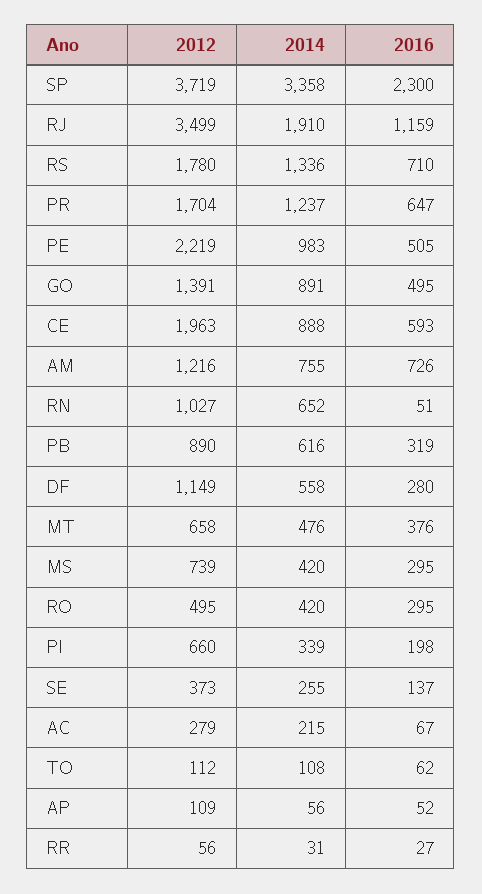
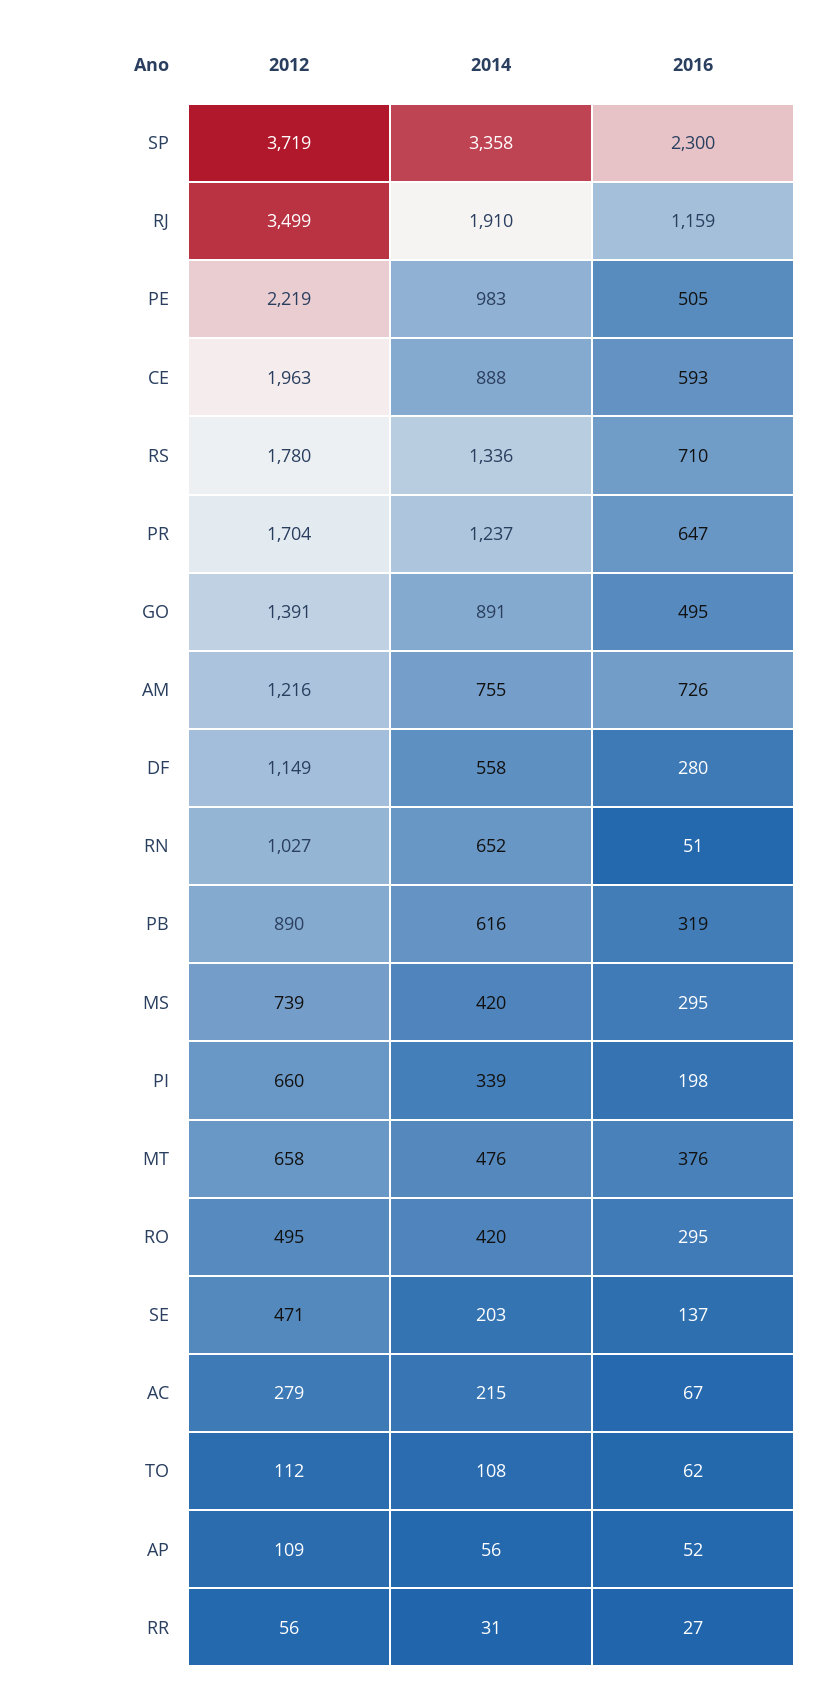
2012, SE: 373 -> 471
2014, SE: 255 -> 203

